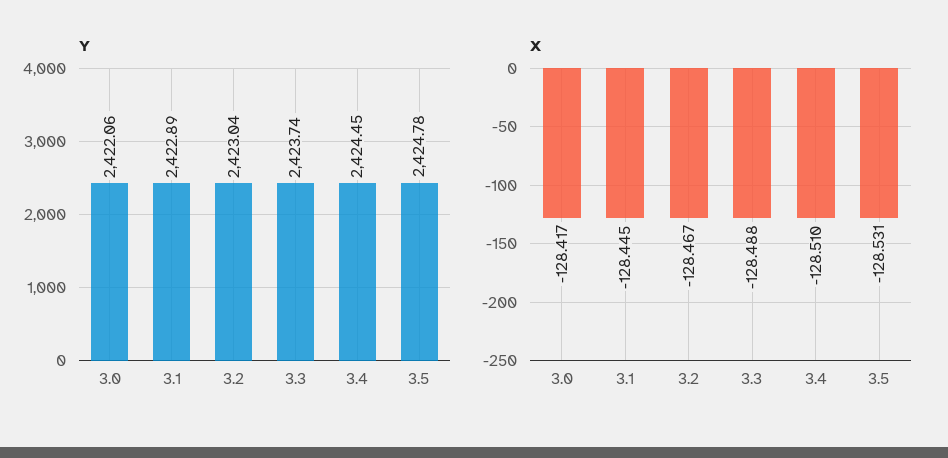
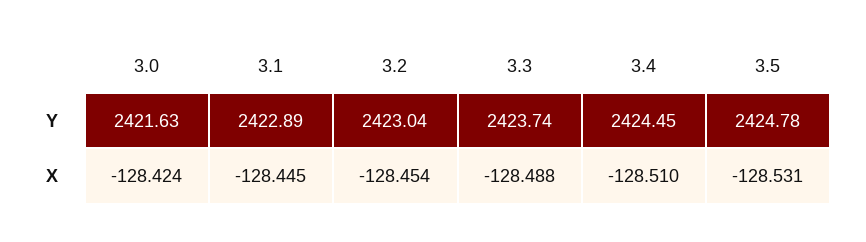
Y, 3.0: 2422.06 -> 2421.63
X, 3.0: -128.417 -> -128.424
X, 3.2: -128.467 -> -128.454

